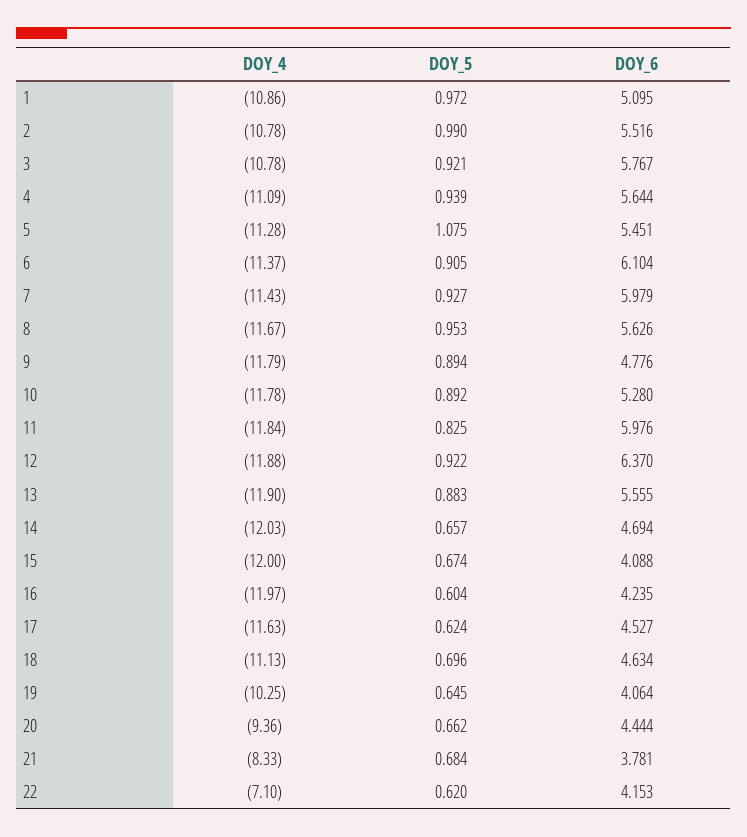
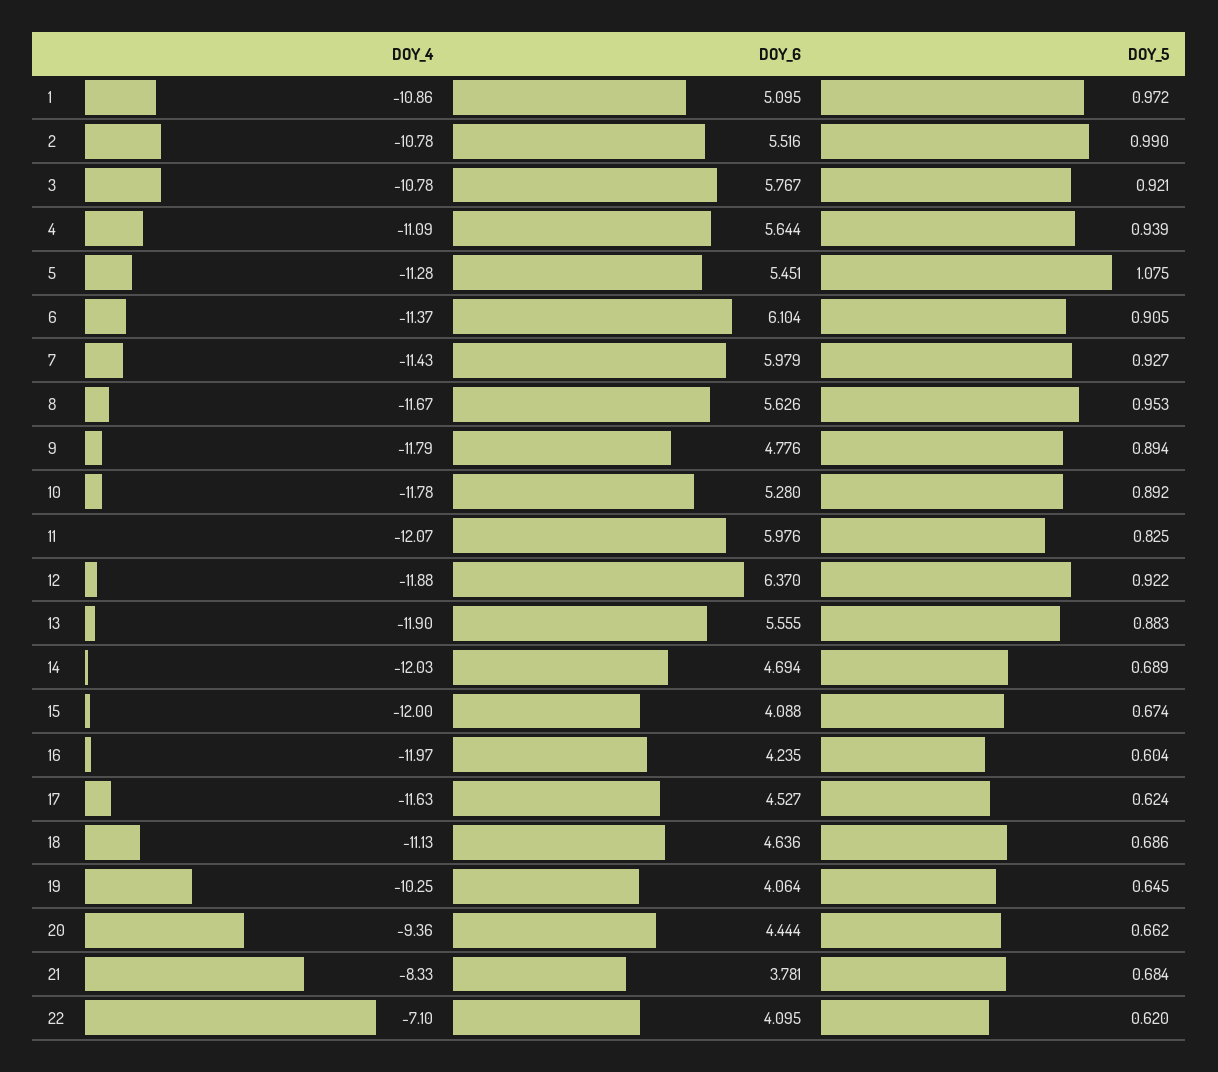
DOY_4, 11: -11.84 -> -12.07
DOY_5, 14: 0.657 -> 0.689
DOY_5, 18: 0.696 -> 0.686
DOY_6, 18: 4.634 -> 4.636
DOY_6, 22: 4.153 -> 4.095

